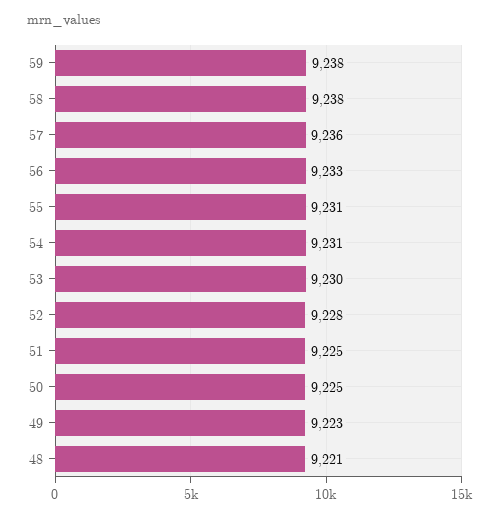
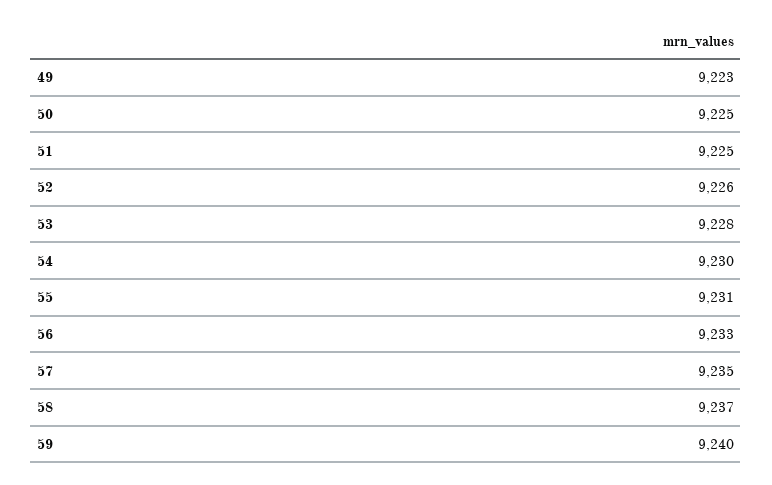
59: 9238 -> 9240
58: 9238 -> 9237
57: 9236 -> 9235
54: 9231 -> 9230
53: 9230 -> 9228
52: 9228 -> 9226
48: 9221 -> none

